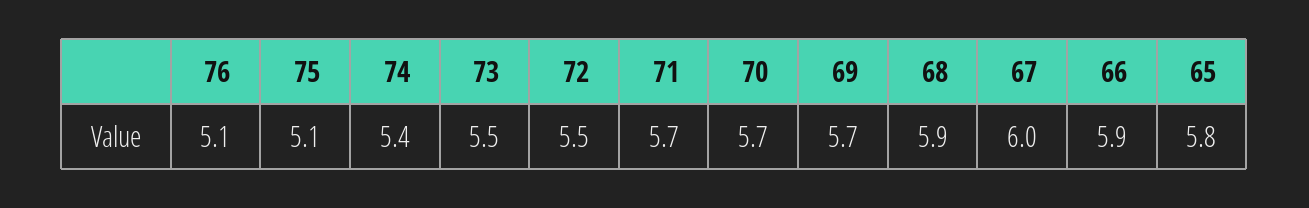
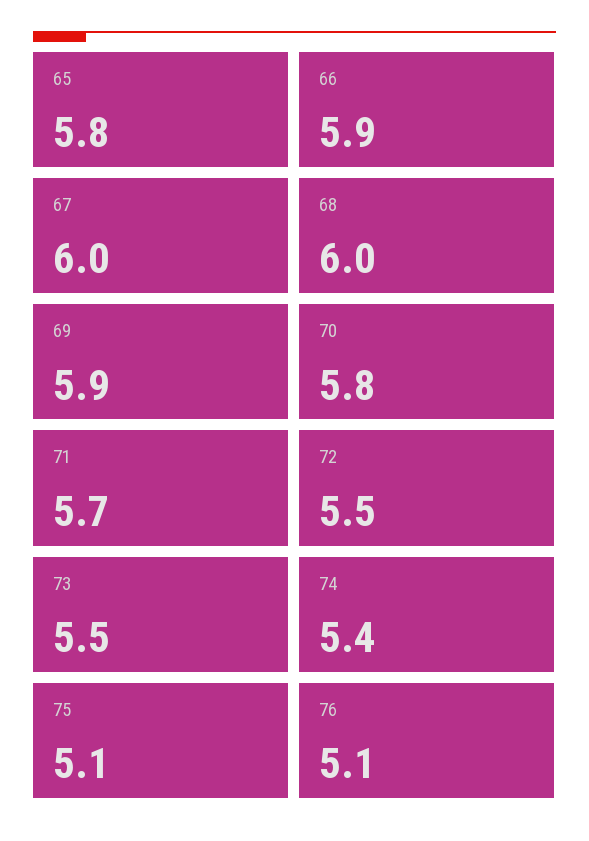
70: 5.7 -> 5.8
69: 5.7 -> 5.9
68: 5.9 -> 6

